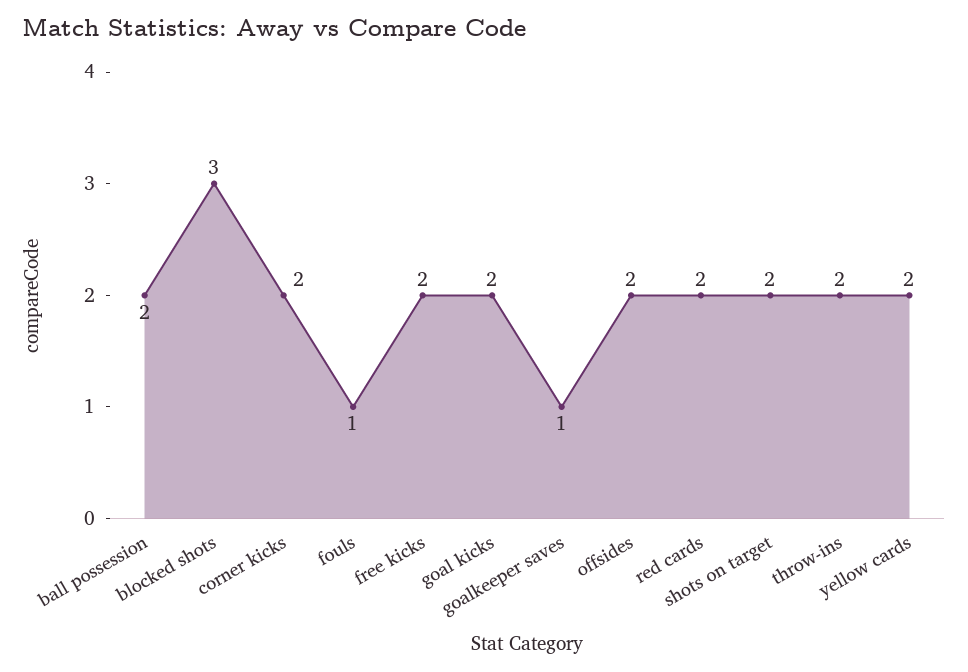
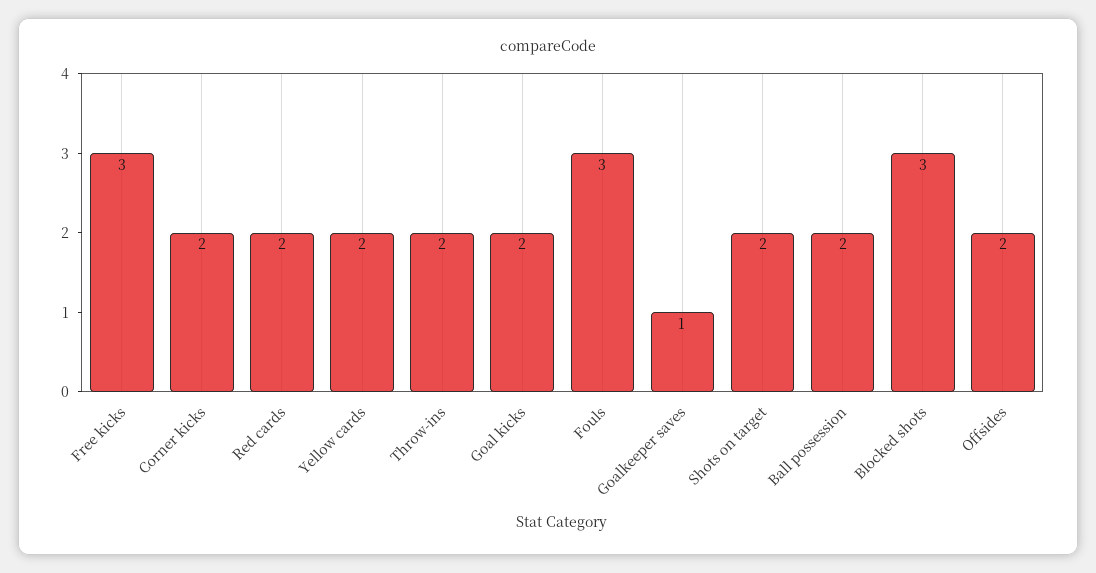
fouls: 1 -> 3
free kicks: 2 -> 3

